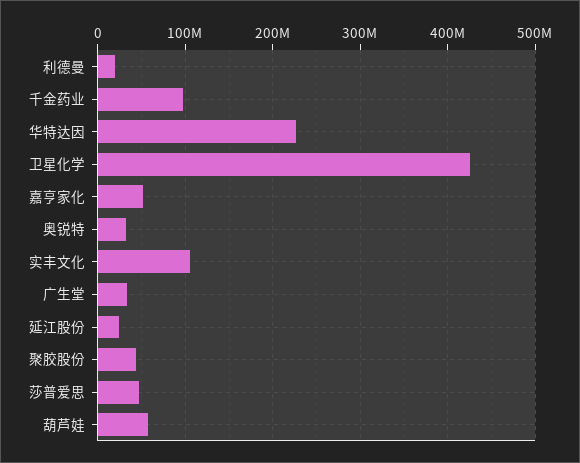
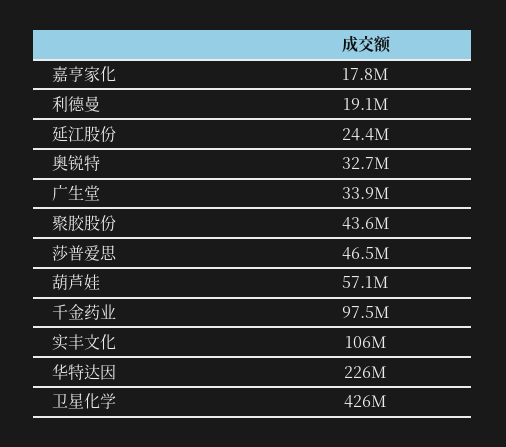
嘉亨家化: 50000000 -> 17800000

